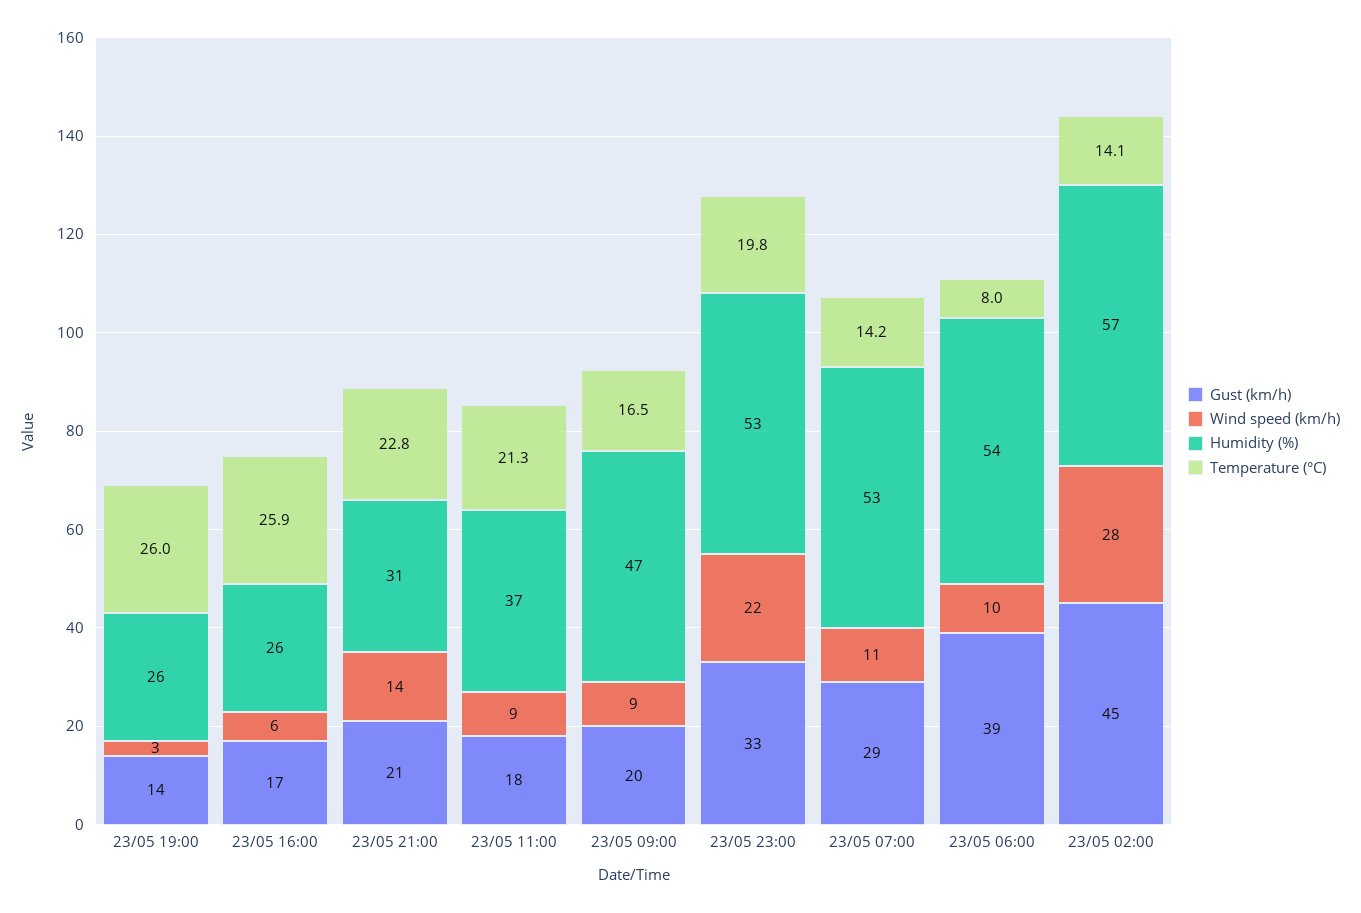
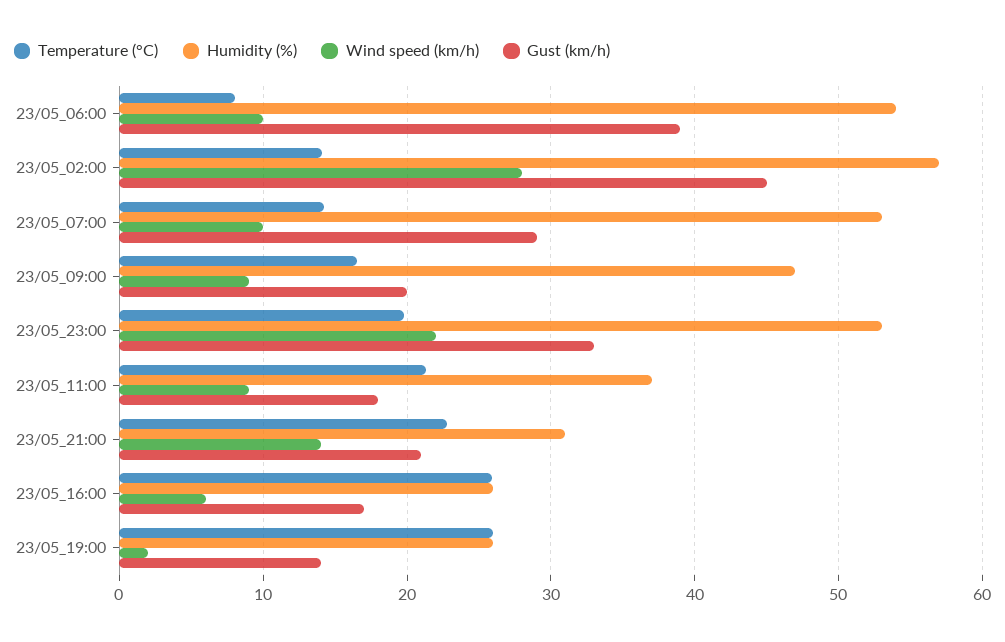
Wind speed (km/h), 23/05 19:00: 3 -> 2
Wind speed (km/h), 23/05 07:00: 11 -> 10

